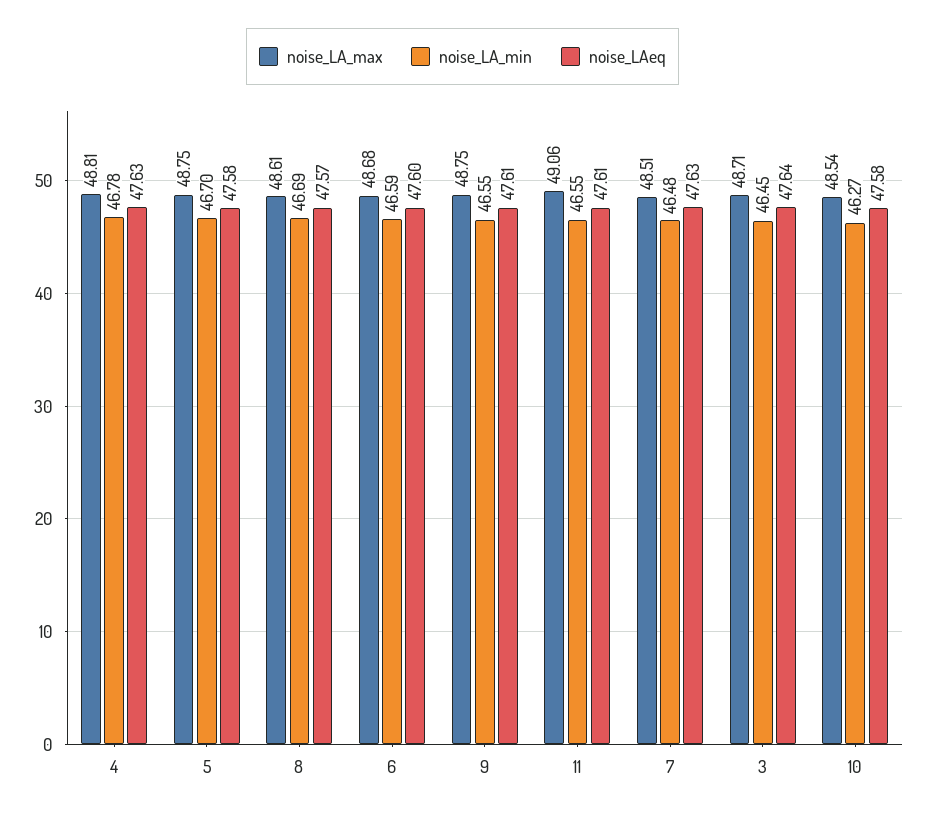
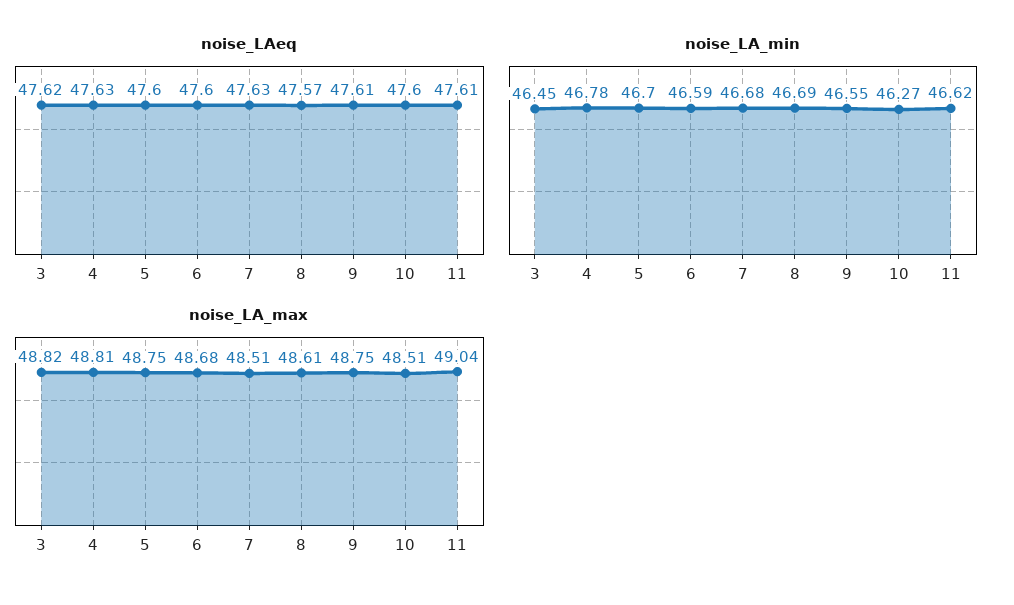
noise_LAeq, 5: 47.58 -> 47.6
noise_LA_max, 11: 49.06 -> 49.04
noise_LA_min, 11: 46.55 -> 46.62
noise_LA_min, 7: 46.48 -> 46.68
noise_LA_max, 3: 48.71 -> 48.82
noise_LAeq, 3: 47.64 -> 47.62
noise_LA_max, 10: 48.54 -> 48.51
noise_LAeq, 10: 47.58 -> 47.6

